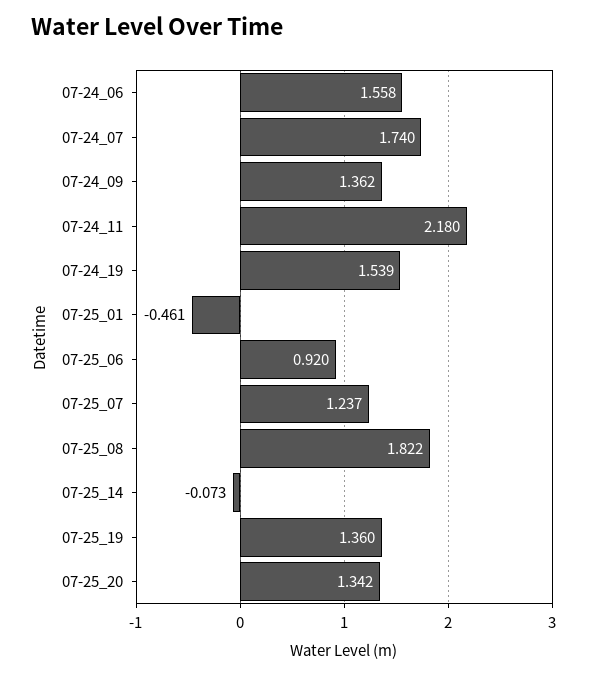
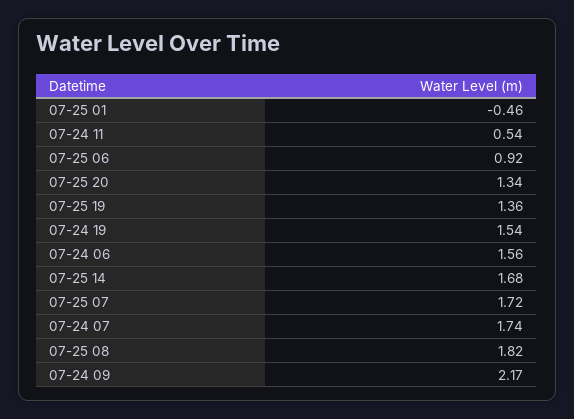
07-24_09: 1.362 -> 2.17
07-24_11: 2.18 -> 0.54
07-25_07: 1.237 -> 1.72
07-25_14: -0.073 -> 1.68

